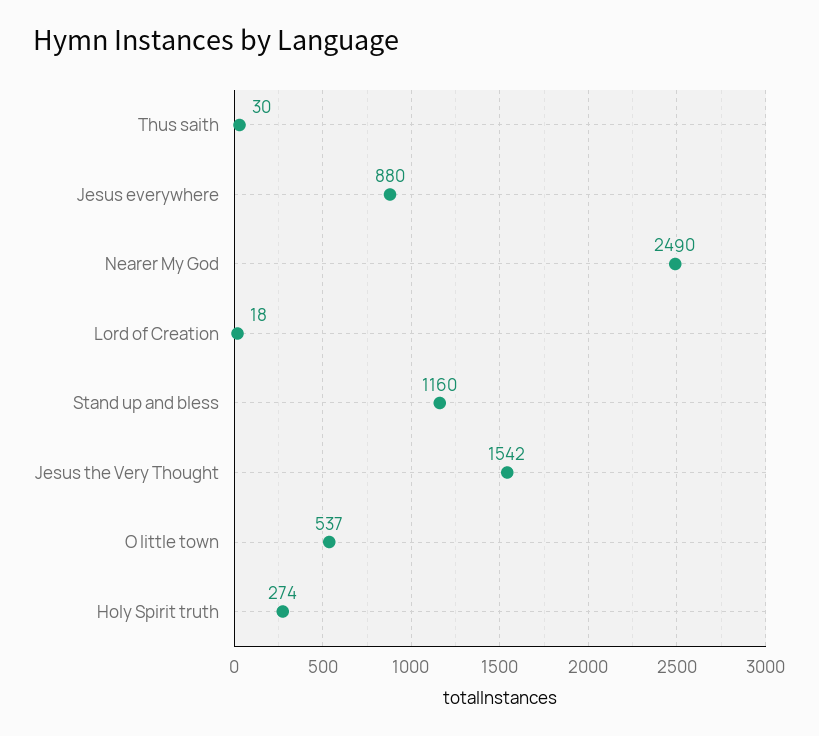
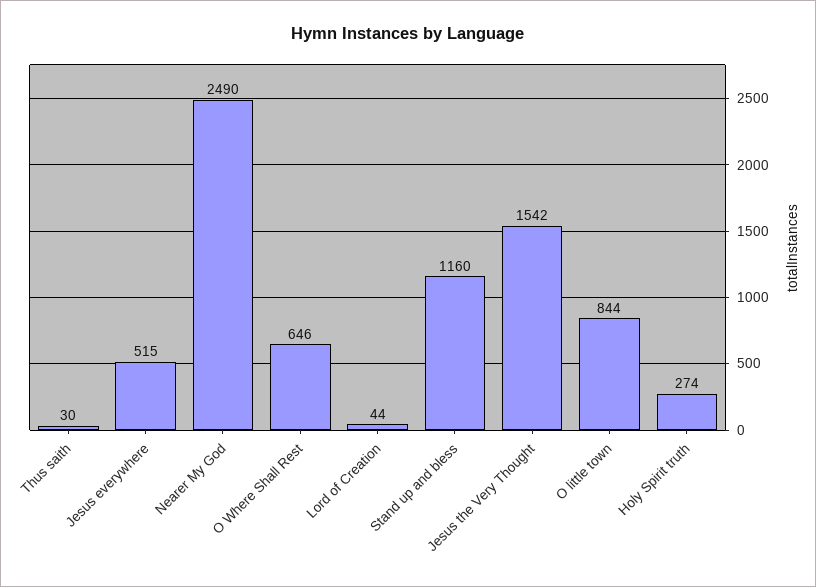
Jesus everywhere: 880 -> 515
Lord of Creation: 18 -> 44
O little town: 537 -> 844
O Where Shall Rest: none -> 646

